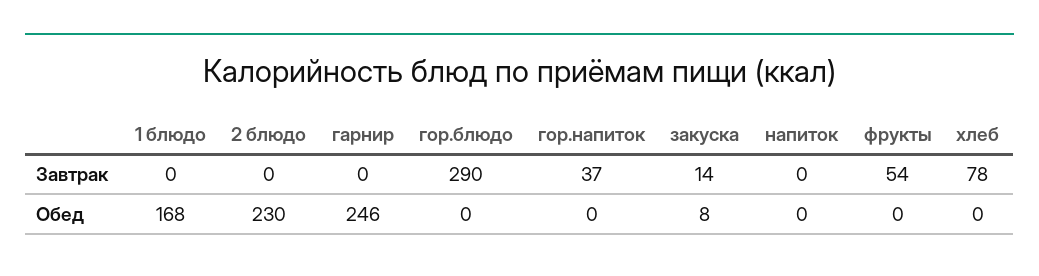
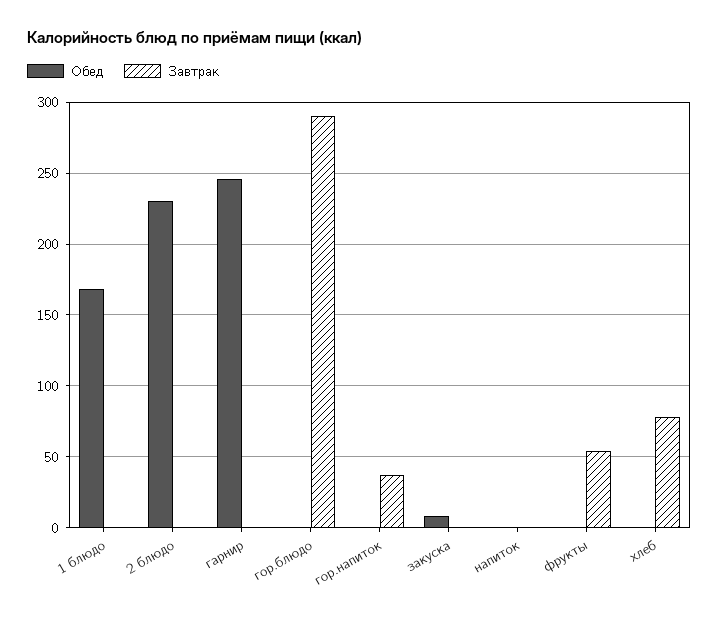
Завтрак, закуска: 14 -> 0

